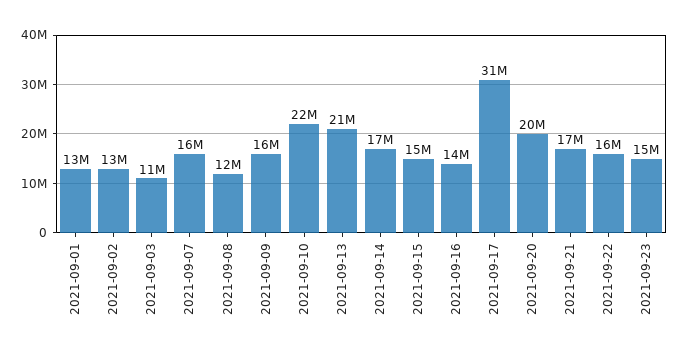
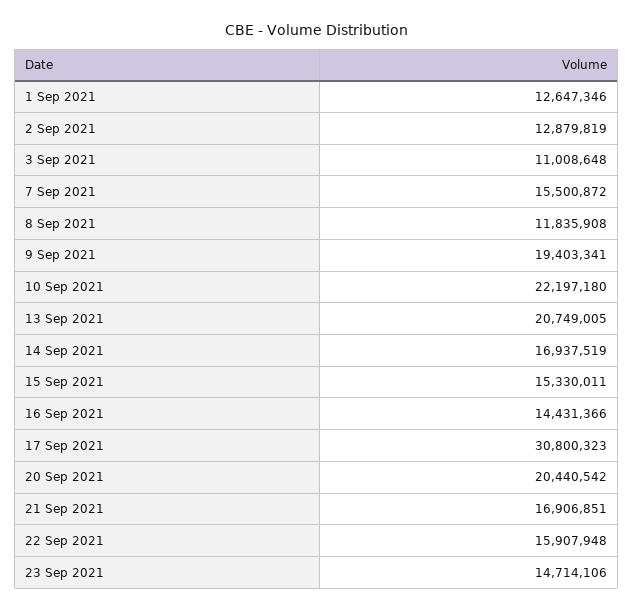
2021-09-09: 16000000 -> 19403341

